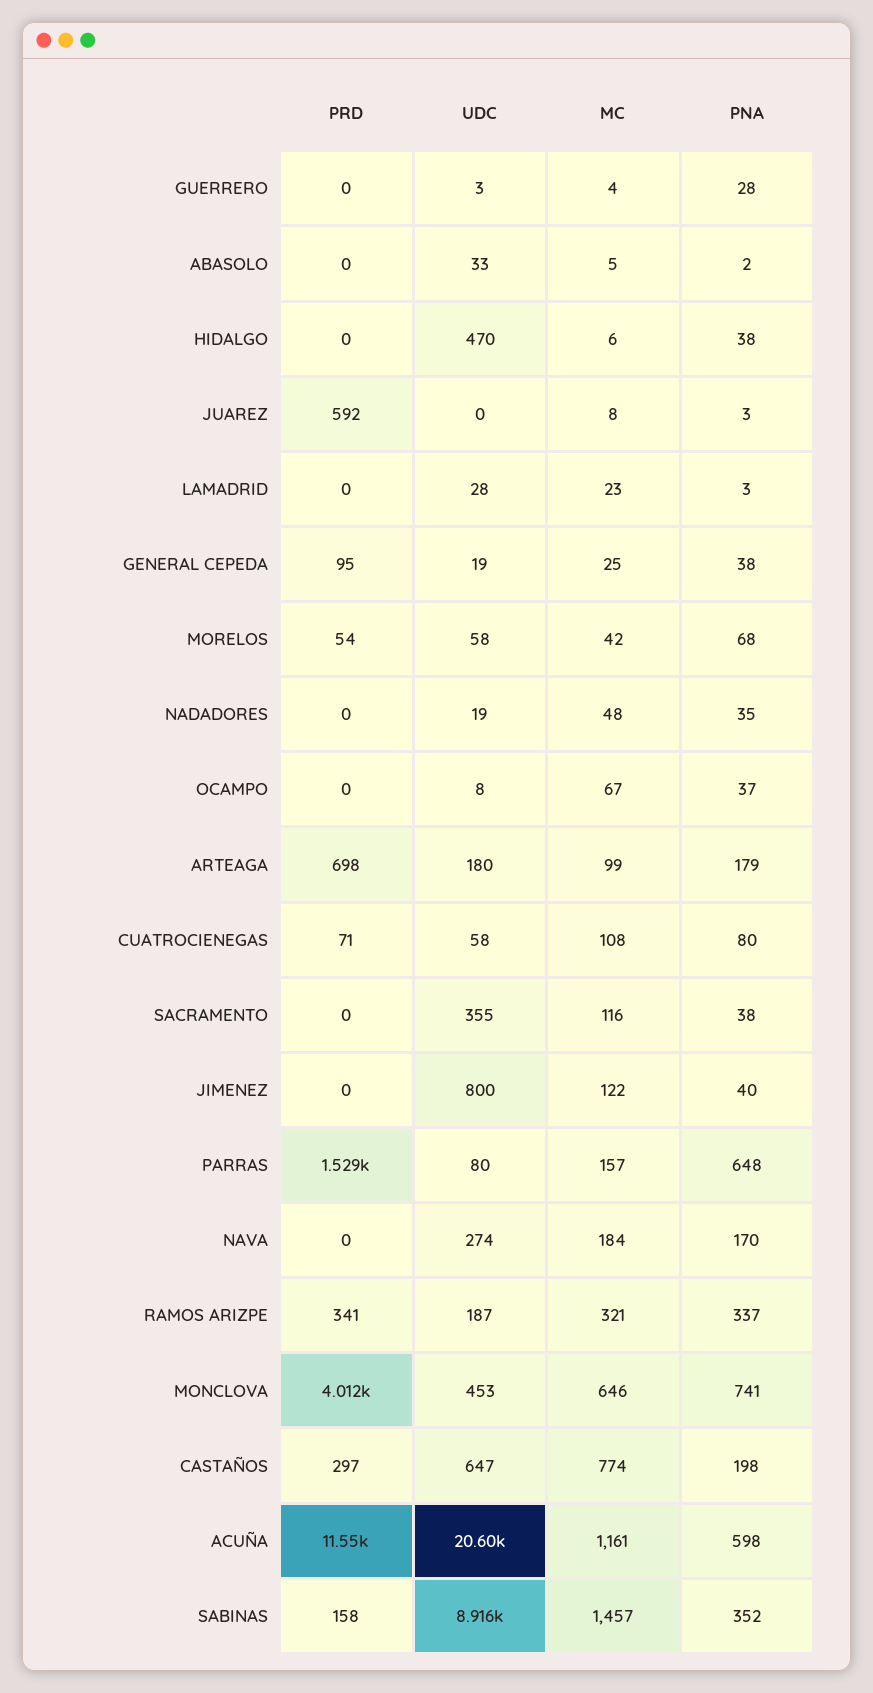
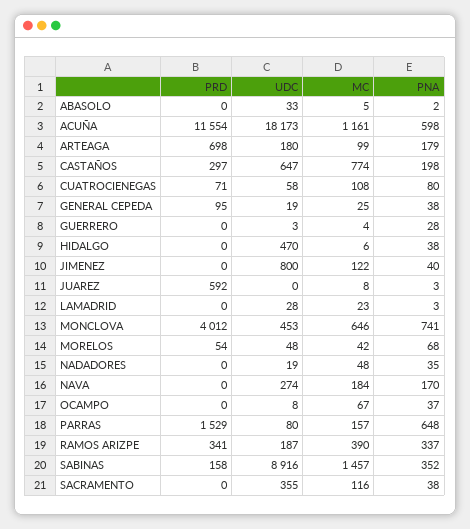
UDC, MORELOS: 58 -> 48
MC, RAMOS ARIZPE: 321 -> 390
UDC, ACUÑA: 20600 -> 18173

